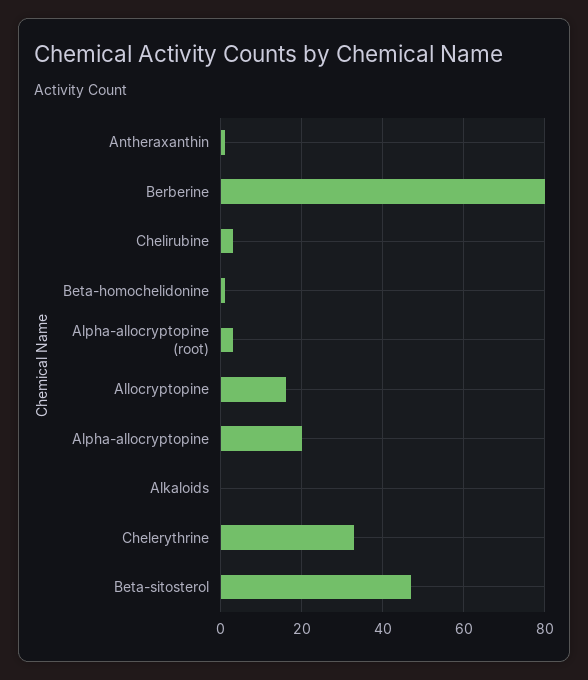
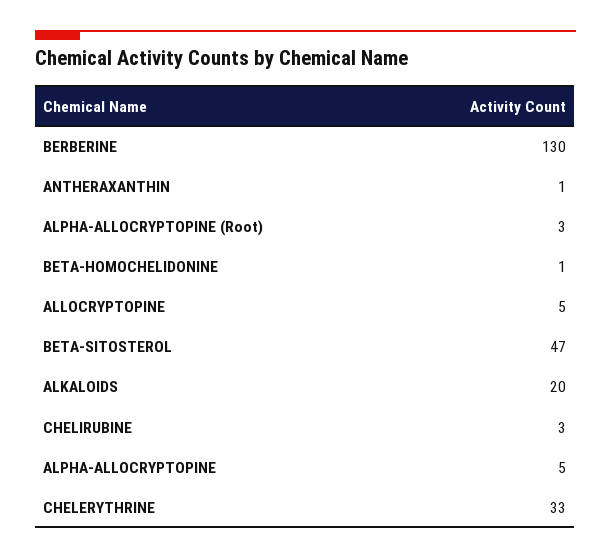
Berberine: 80 -> 130
Allocryptopine: 15 -> 5
Alpha-allocryptopine: 20 -> 5
Alkaloids: 0 -> 20

